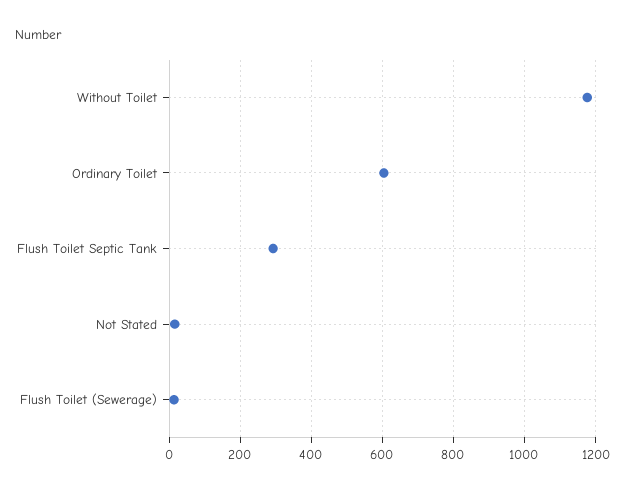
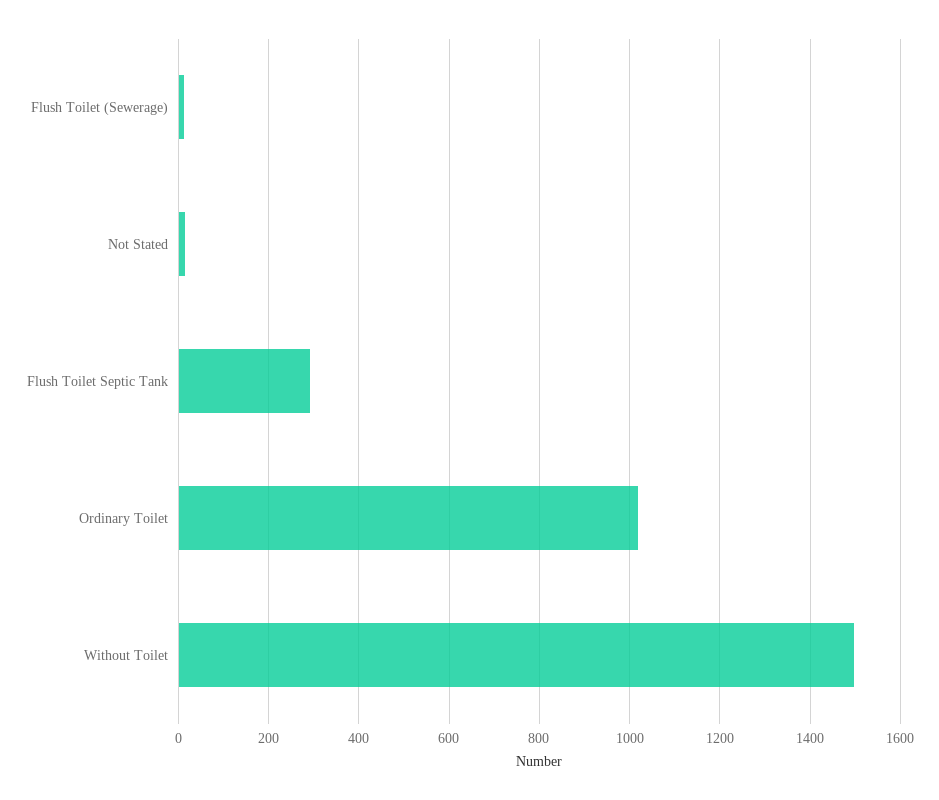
Without Toilet: 1180 -> 1500
Ordinary Toilet: 600 -> 1020

